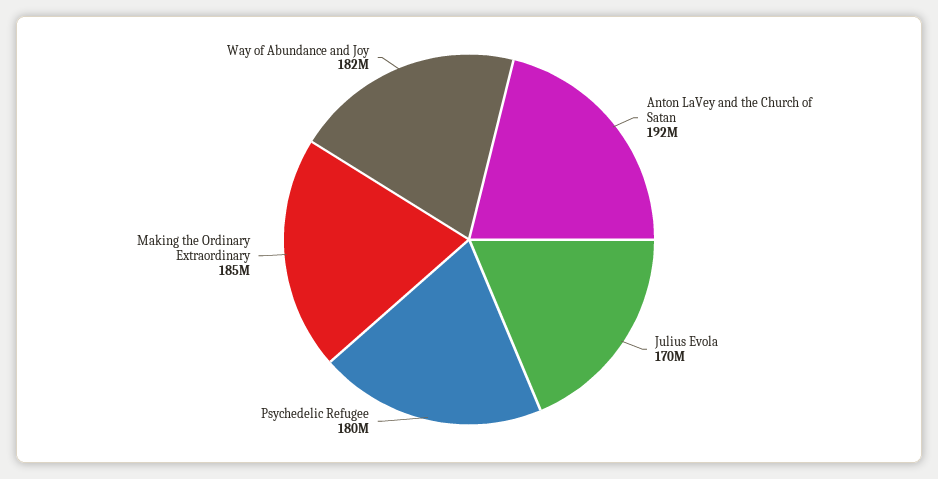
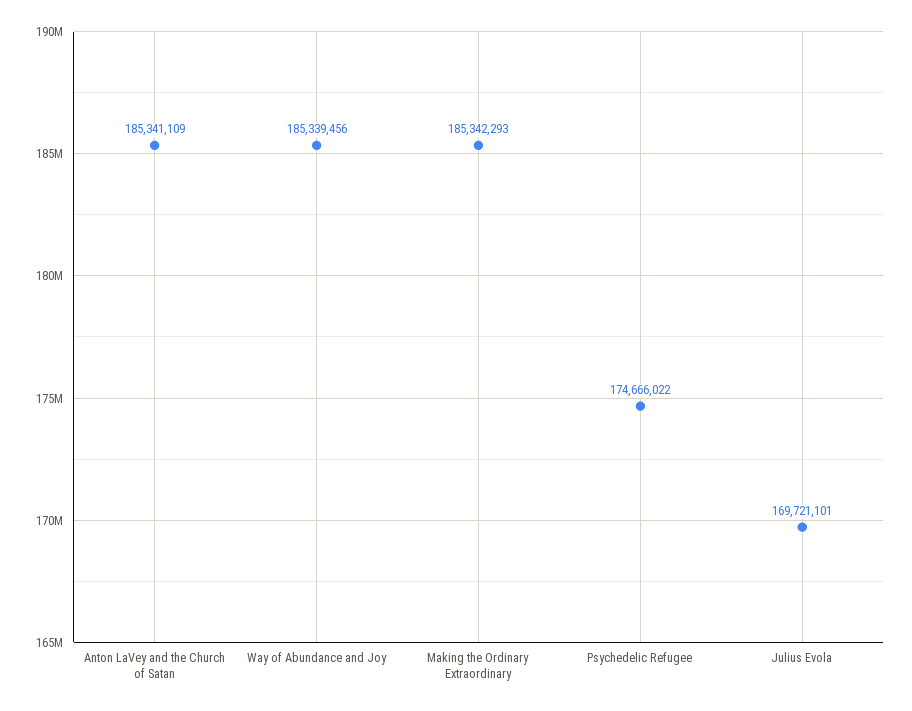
Anton LaVey and the Church of Satan: 192000000 -> 185341109
Psychedelic Refugee: 180000000 -> 174666022
Way of Abundance and Joy: 182000000 -> 185339456

